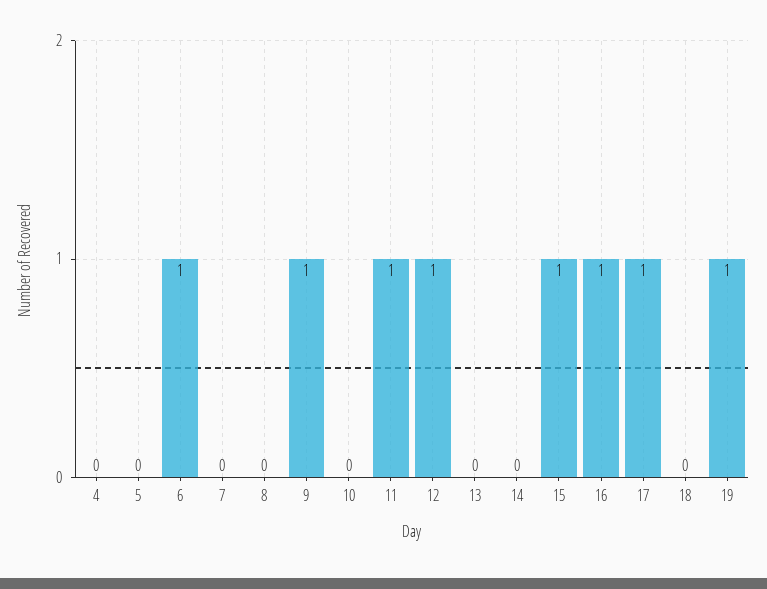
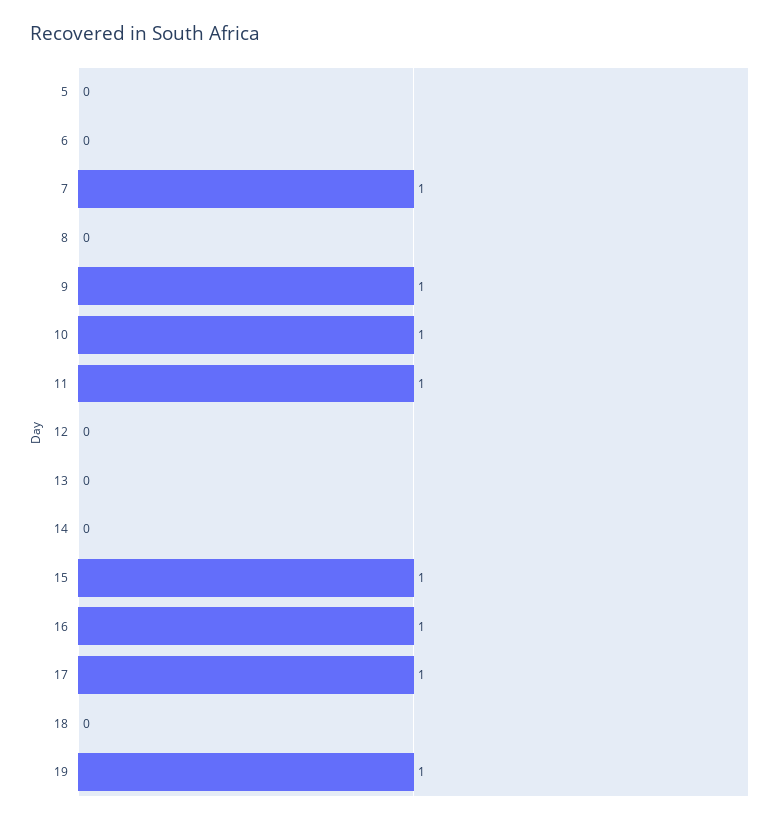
4: 0 -> none
6: 1 -> 0
7: 0 -> 1
10: 0 -> 1
12: 1 -> 0

